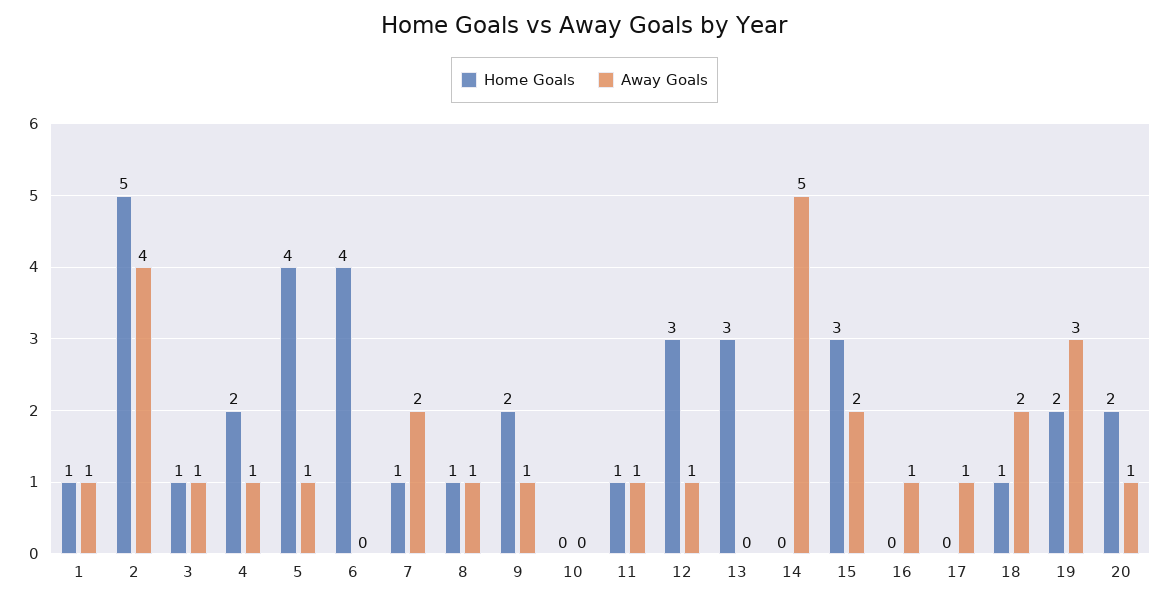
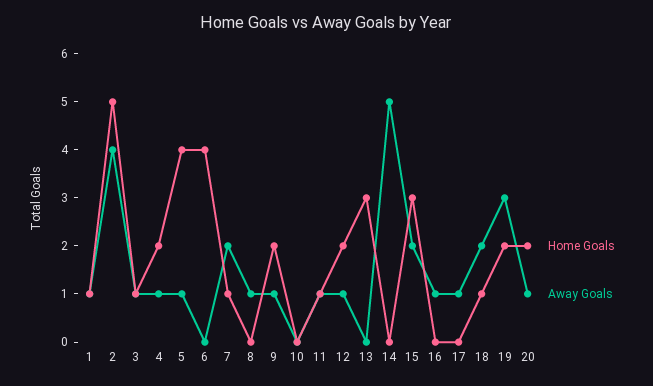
Home Goals, 8: 1 -> 0
Home Goals, 12: 3 -> 2

